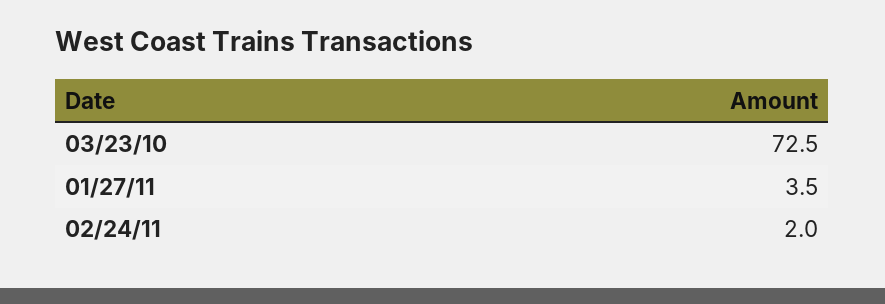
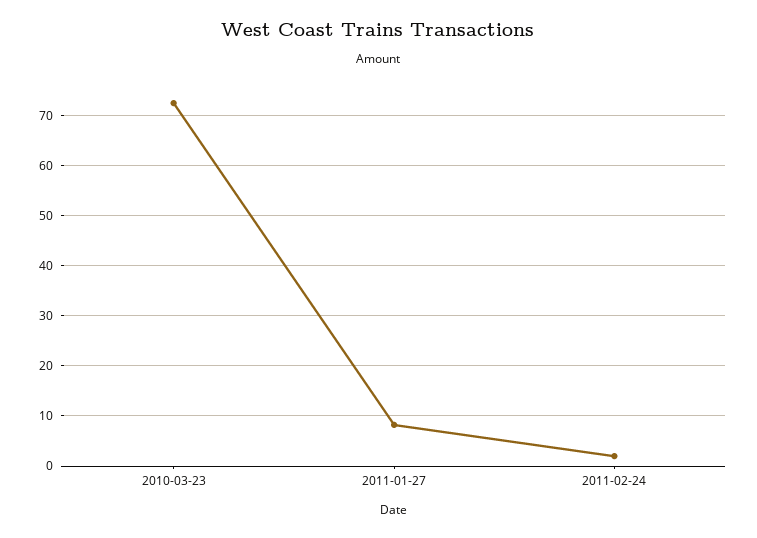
01/27/11: 3.5 -> 8

